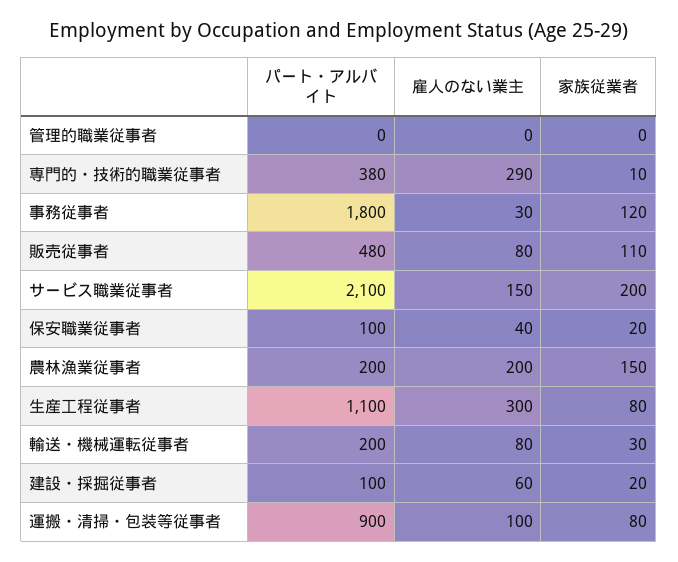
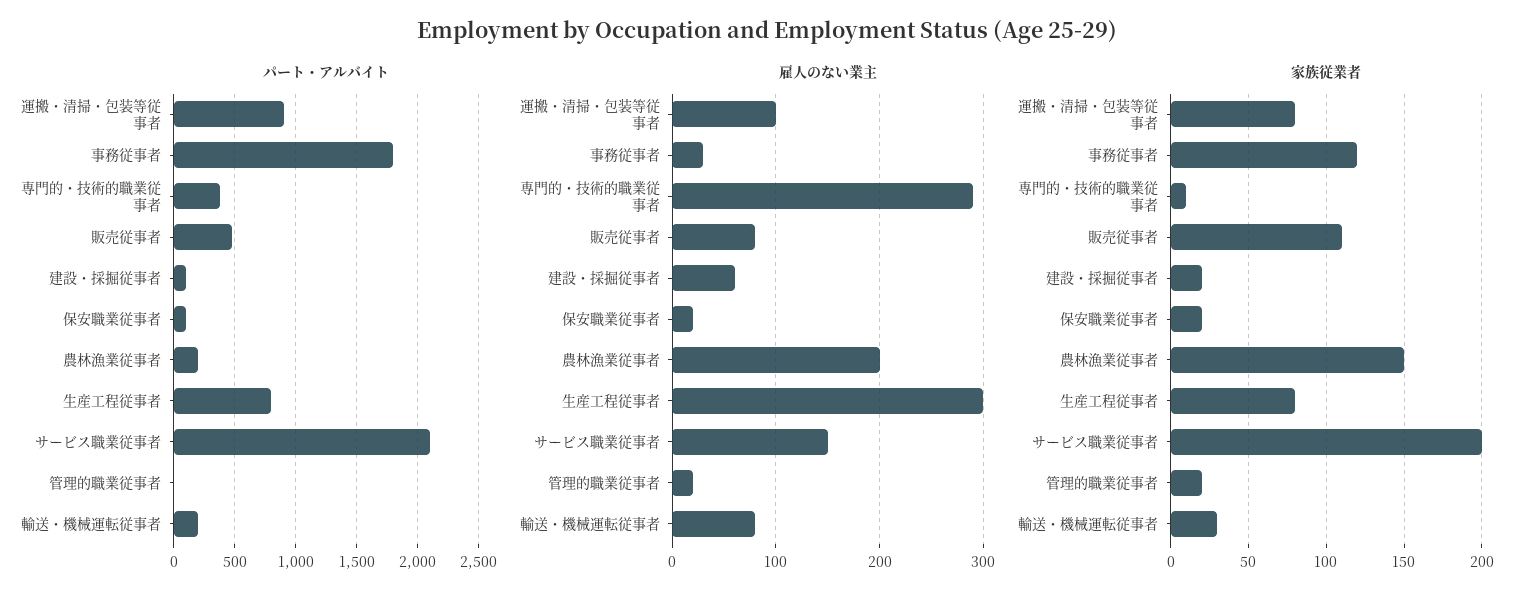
雇人のない業主, 管理的職業従事者: 0 -> 20
家族従業者, 管理的職業従事者: 0 -> 20
雇人のない業主, 保安職業従事者: 40 -> 20
パート・アルバイト, 生産工程従事者: 1100 -> 800

